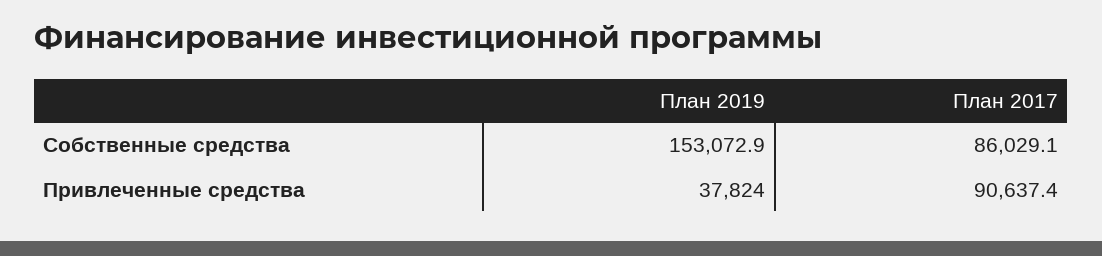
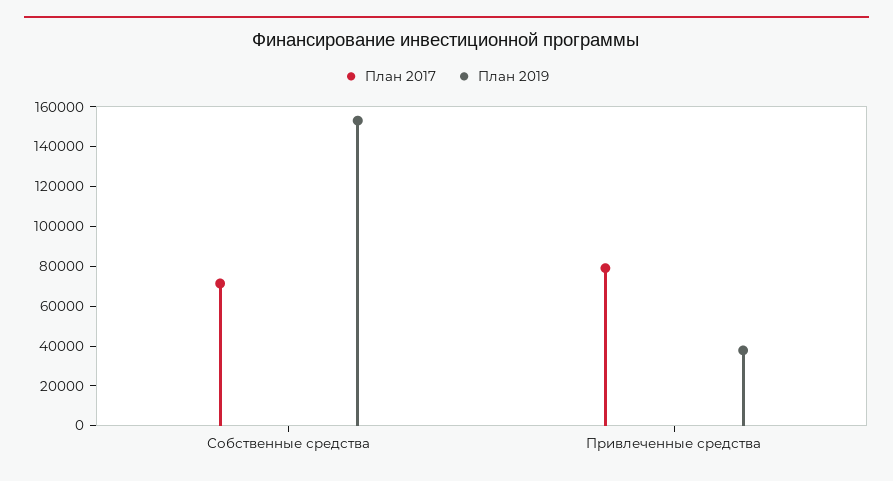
План 2017, Собственные средства: 86029.1 -> 70000
План 2017, Привлеченные средства: 90637.4 -> 80000

